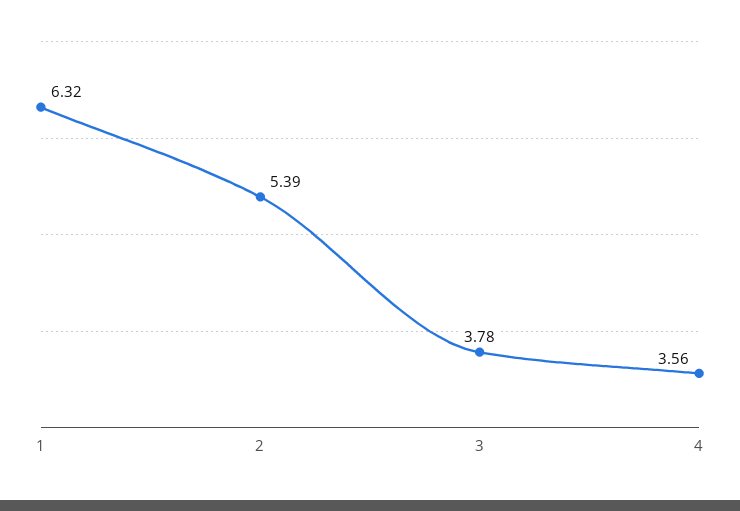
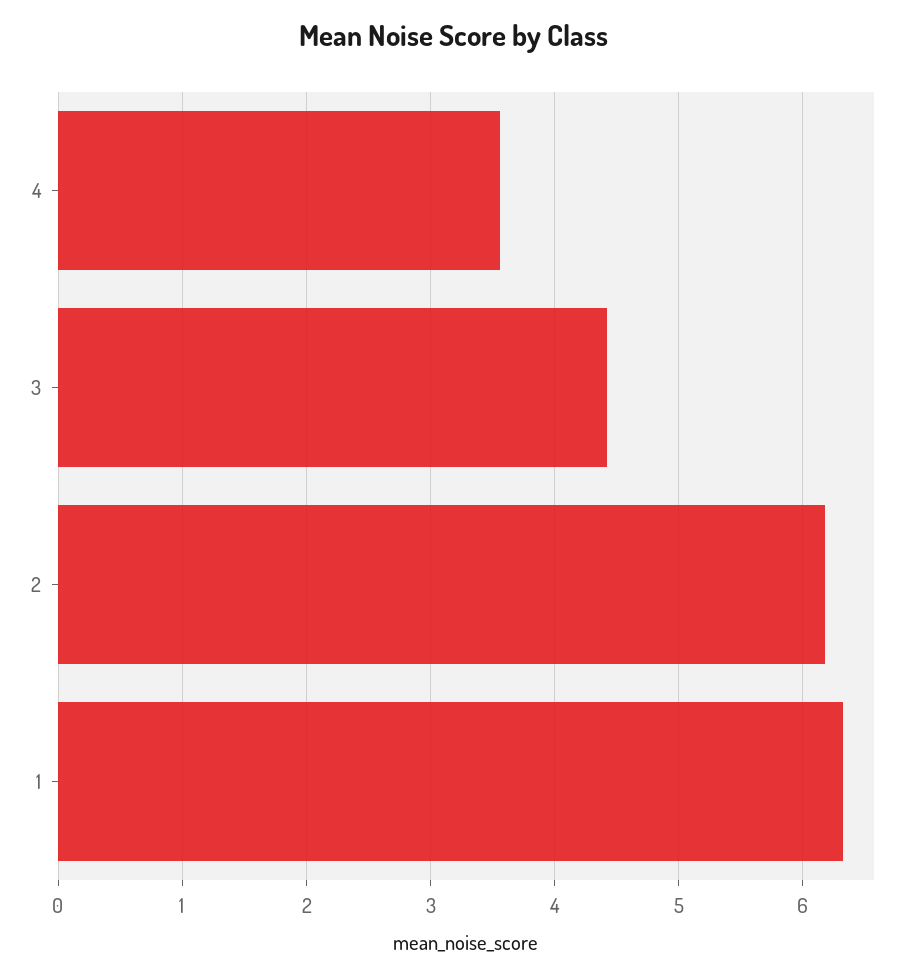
2: 5.39 -> 6.2
3: 3.78 -> 4.4

